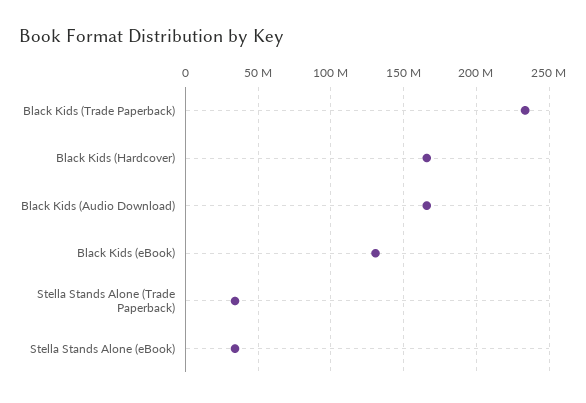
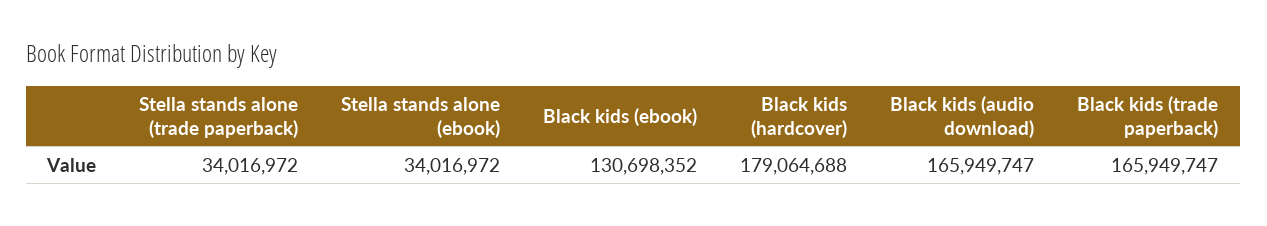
Black Kids (Trade Paperback): 235000000 -> 165949747
Black Kids (Hardcover): 165000000 -> 179064688

